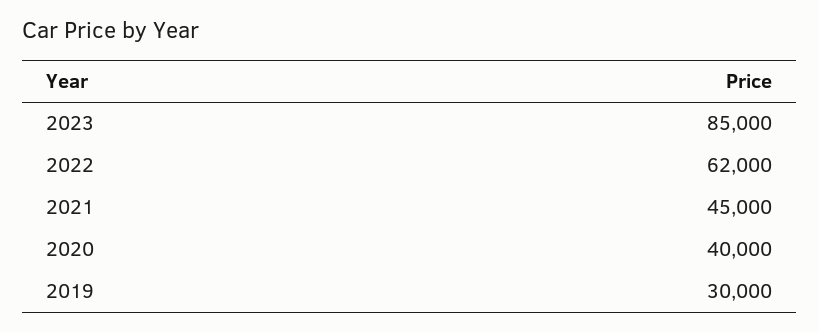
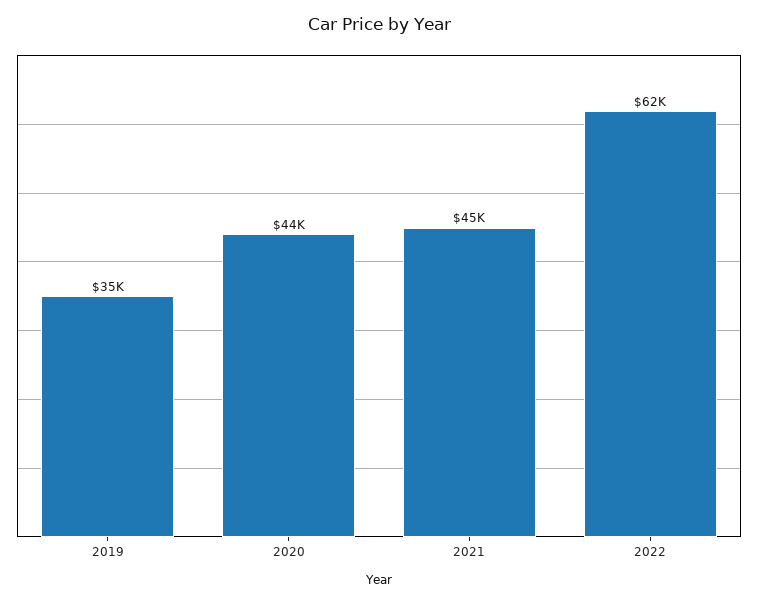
2023: 85000 -> none
2020: 40000 -> 44000
2019: 30000 -> 35000

